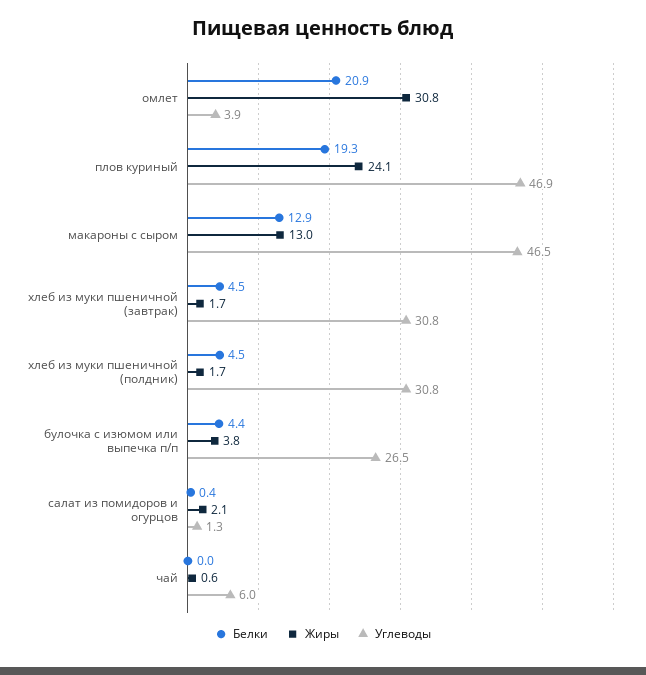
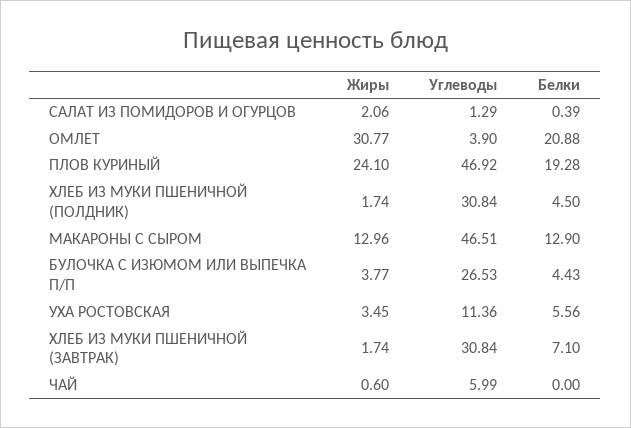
Белки, хлеб из муки пшеничной (завтрак): 4.5 -> 7.1
Жиры, УХА РОСТОВСКАЯ: none -> 3.45
Углеводы, УХА РОСТОВСКАЯ: none -> 11.36
Белки, УХА РОСТОВСКАЯ: none -> 5.56

